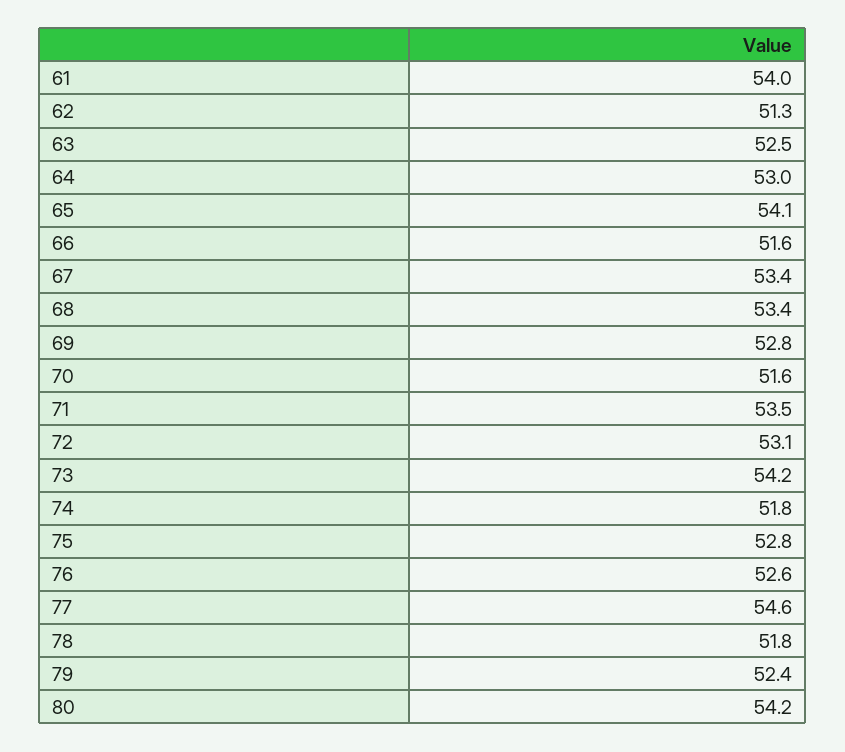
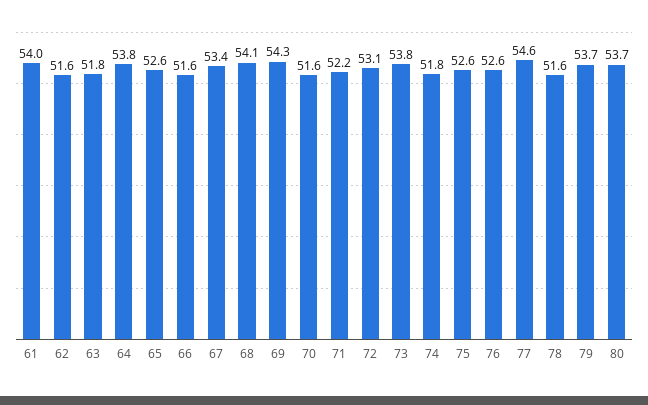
62: 51.3 -> 51.6
63: 52.5 -> 51.8
64: 53 -> 53.8
65: 54.1 -> 52.6
68: 53.4 -> 54.1
69: 52.8 -> 54.3
71: 53.5 -> 52.2
73: 54.2 -> 53.8
75: 52.8 -> 52.6
78: 51.8 -> 51.6
79: 52.4 -> 53.7
80: 54.2 -> 53.7

